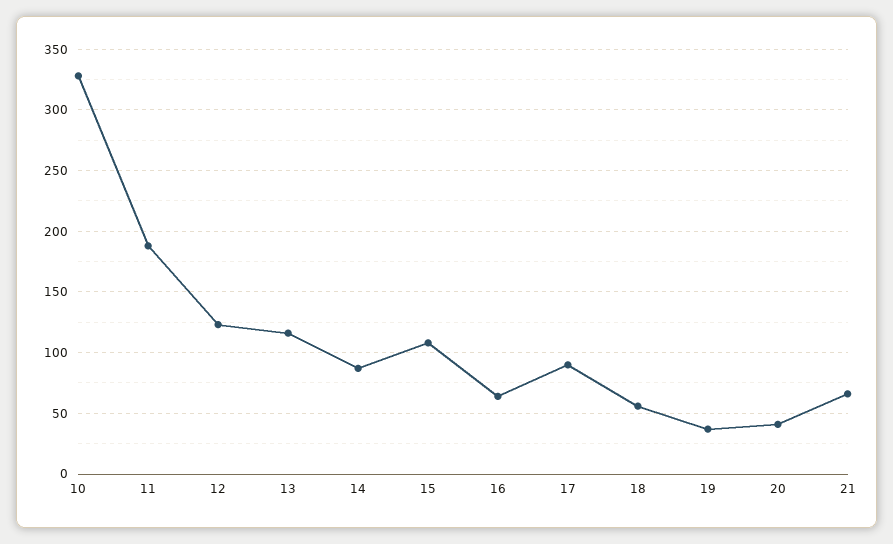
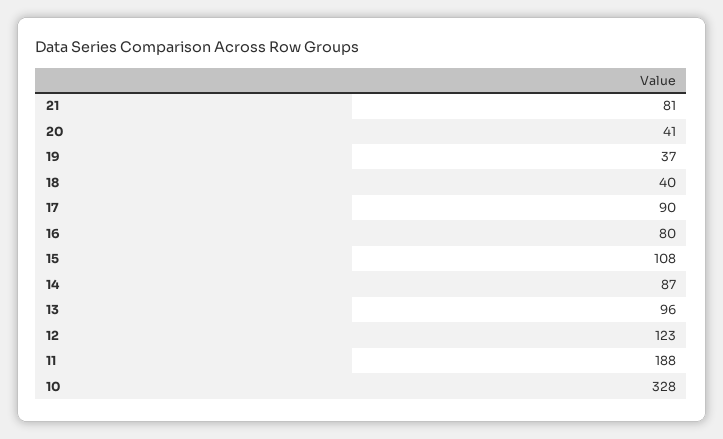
13: 115 -> 96
16: 65 -> 80
18: 55 -> 40
21: 65 -> 81

